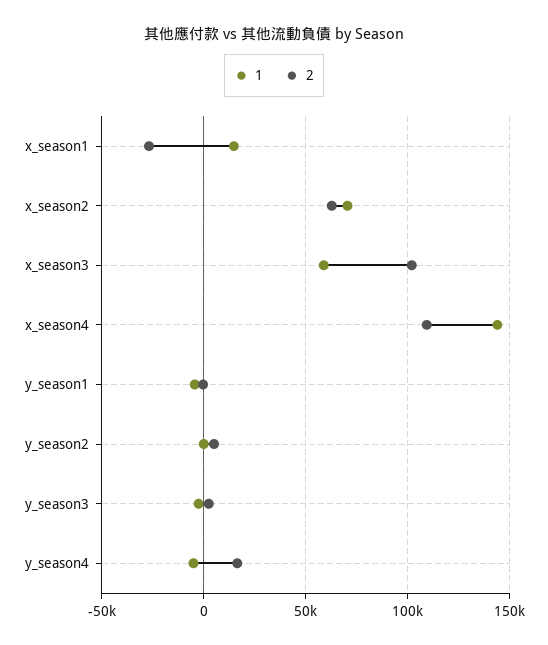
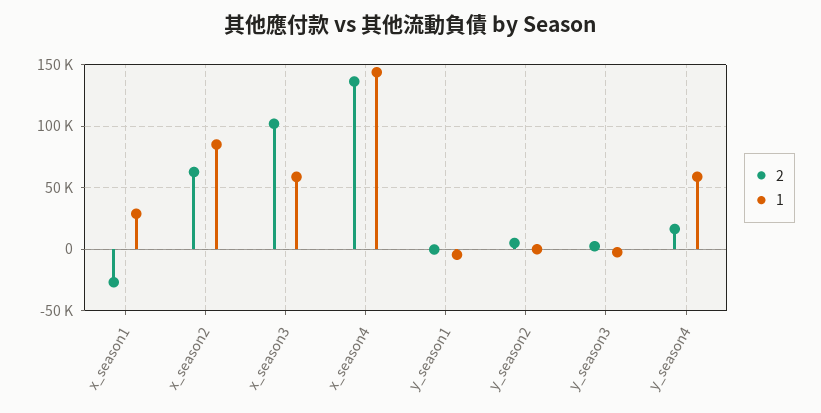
1, x_season1: 15000 -> 30000
1, x_season2: 70000 -> 85000
2, x_season4: 110000 -> 135000
1, y_season4: -5000 -> 60000

